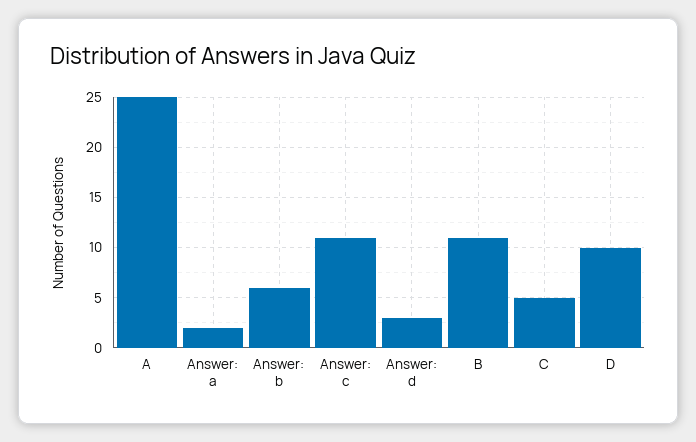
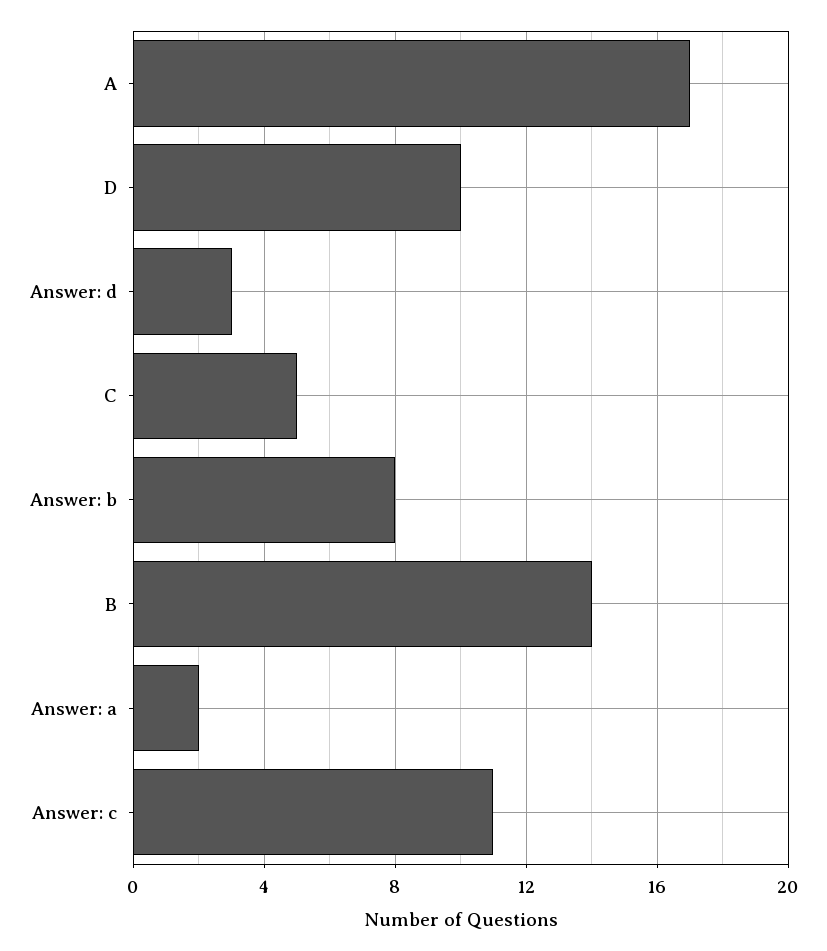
A: 25 -> 17
Answer: b: 6 -> 8
B: 11 -> 14

